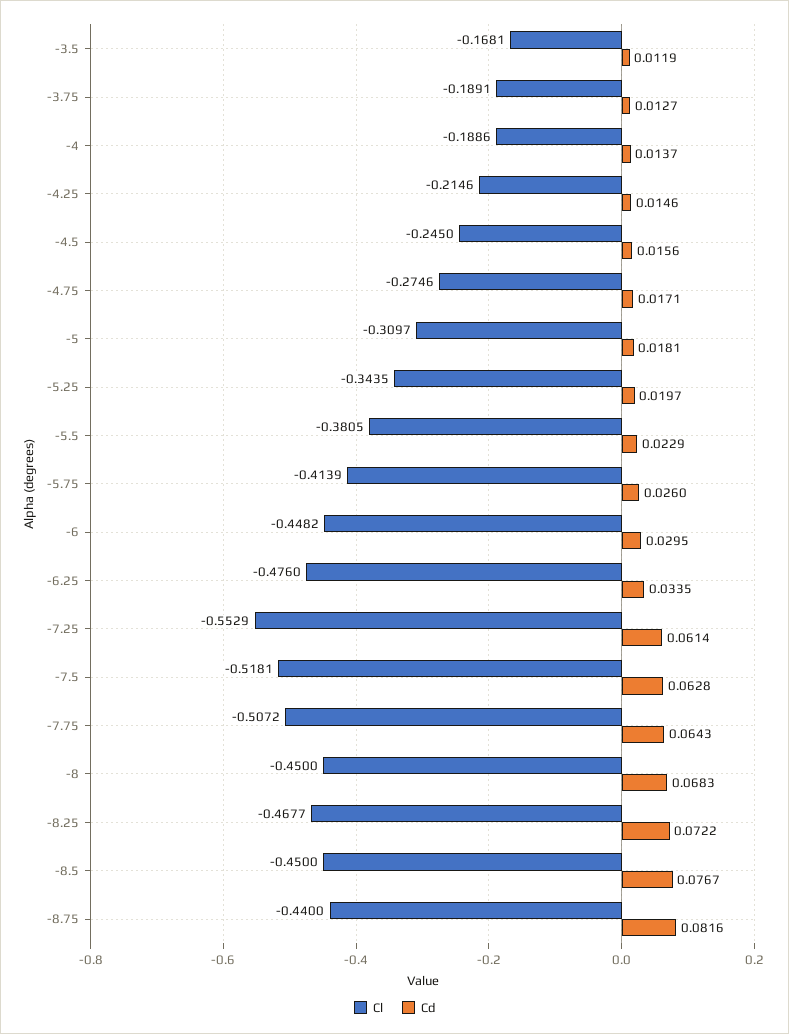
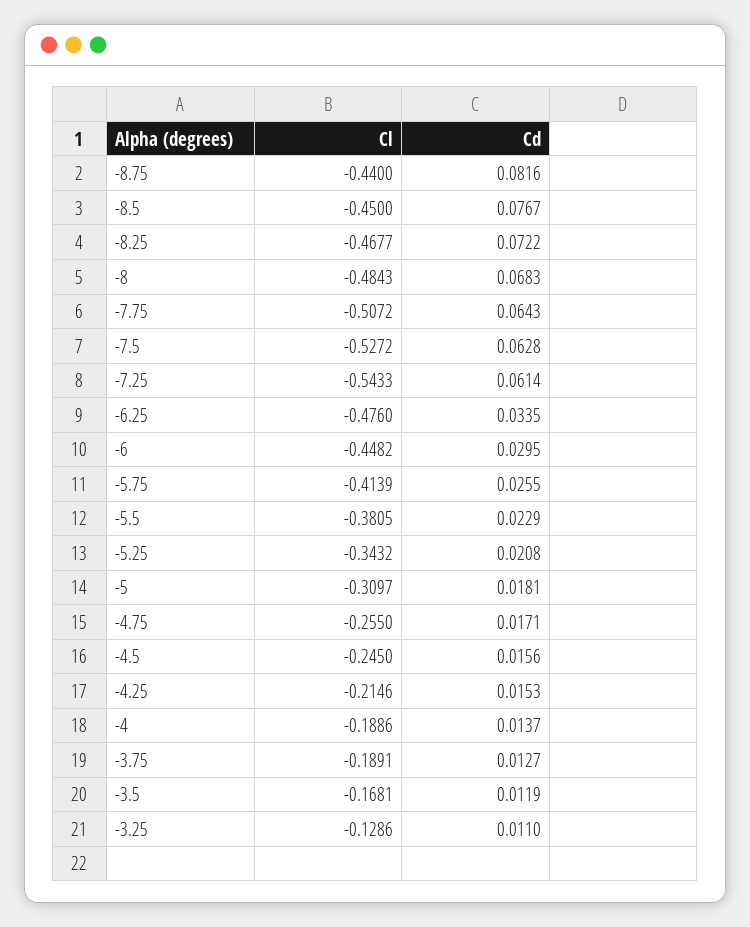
Cd, -4.25: 0.0146 -> 0.0153
Cl, -4.75: -0.2746 -> -0.255
Cl, -5.25: -0.3435 -> -0.3432
Cd, -5.25: 0.0197 -> 0.0208
Cd, -5.75: 0.026 -> 0.0255
Cl, -7.25: -0.5529 -> -0.5433
Cl, -7.5: -0.5181 -> -0.5272
Cl, -8: -0.45 -> -0.4843
Cl, -3.25: none -> -0.1286
Cd, -3.25: none -> 0.011

